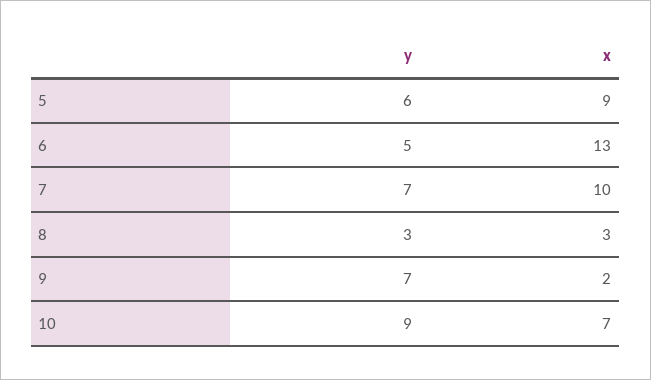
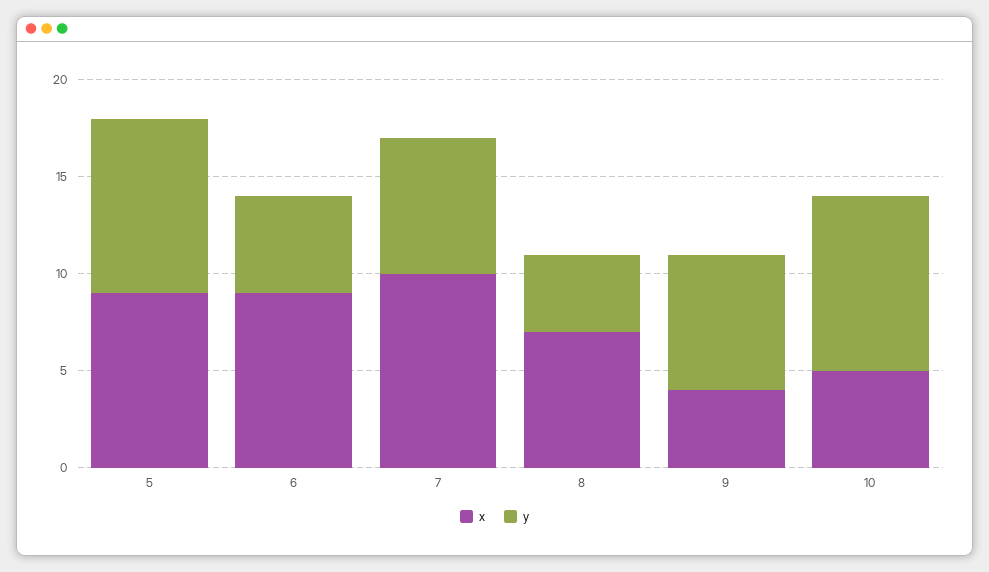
y, 5: 6 -> 9
x, 6: 13 -> 9
y, 8: 3 -> 4
x, 8: 3 -> 7
x, 9: 2 -> 4
x, 10: 7 -> 5

